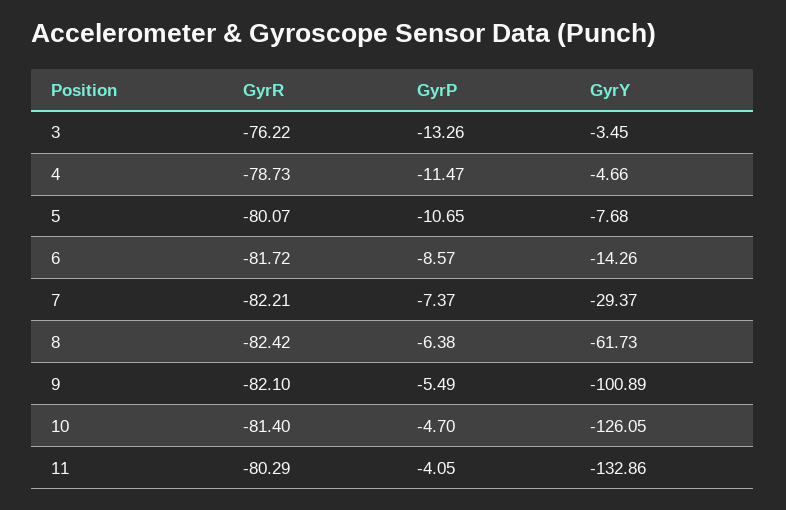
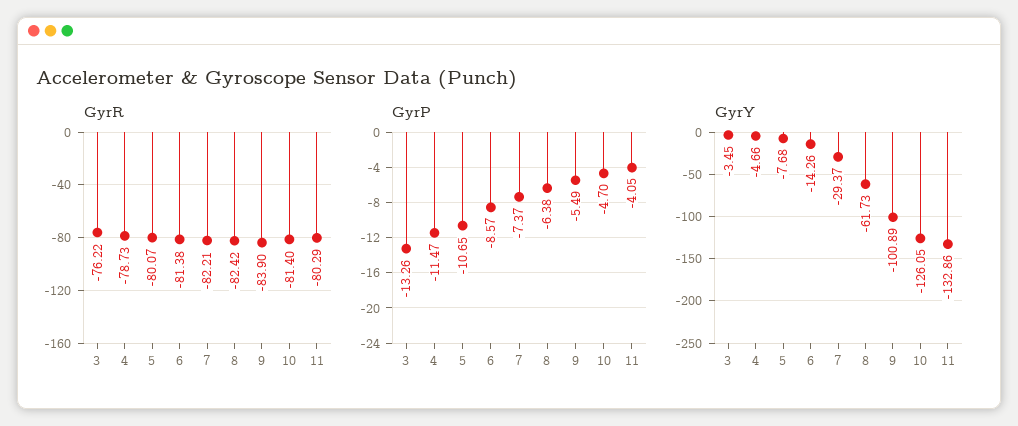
GyrR, 6: -81.72 -> -81.38
GyrR, 9: -82.1 -> -83.9

